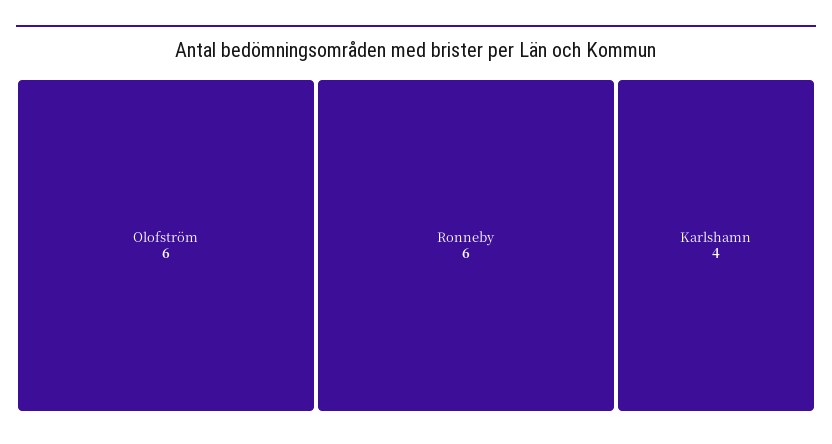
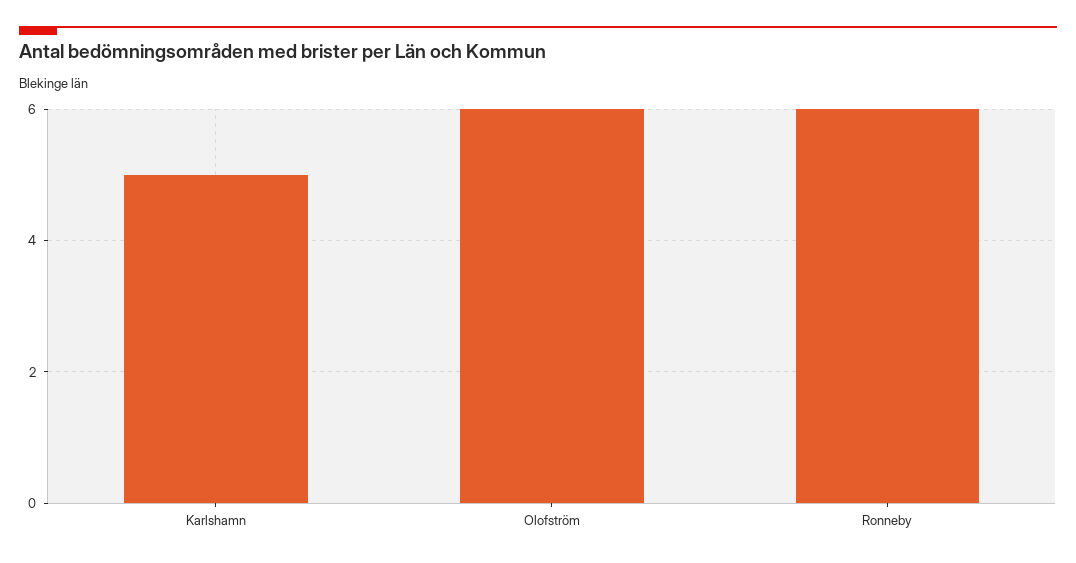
Karlshamn: 4 -> 5

